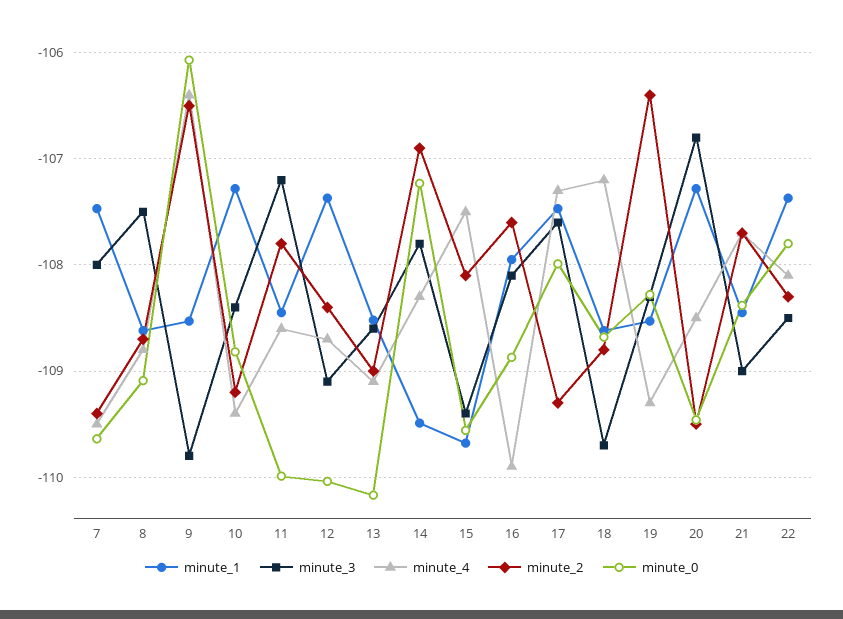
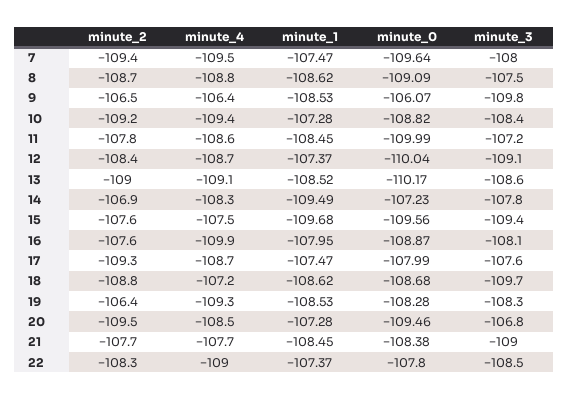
minute_2, 15: -108.1 -> -107.6
minute_4, 17: -107.3 -> -108.7
minute_4, 22: -108.1 -> -109

